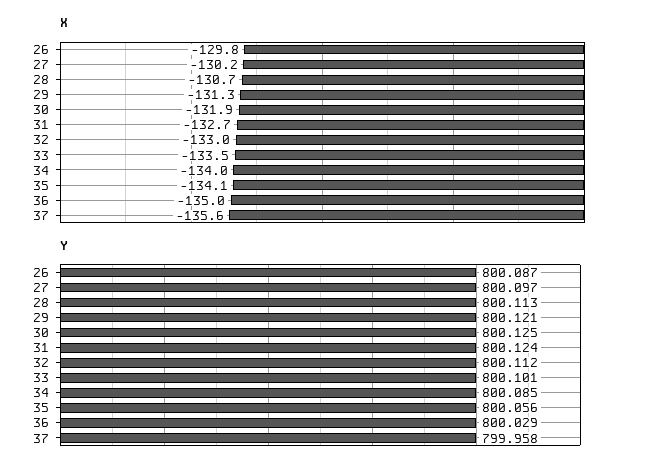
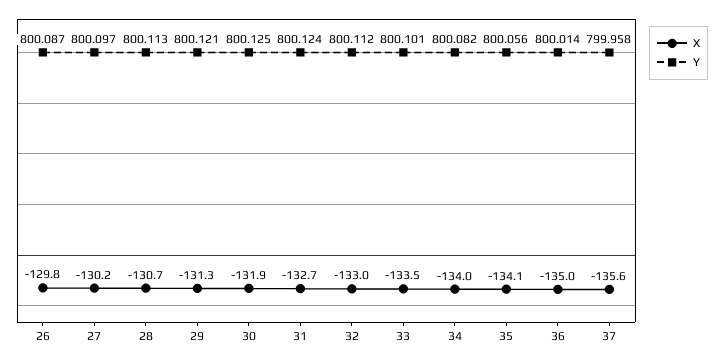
Y, 34: 800.085 -> 800.082
Y, 36: 800.029 -> 800.014

